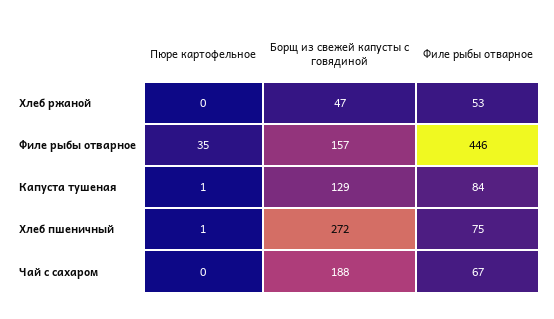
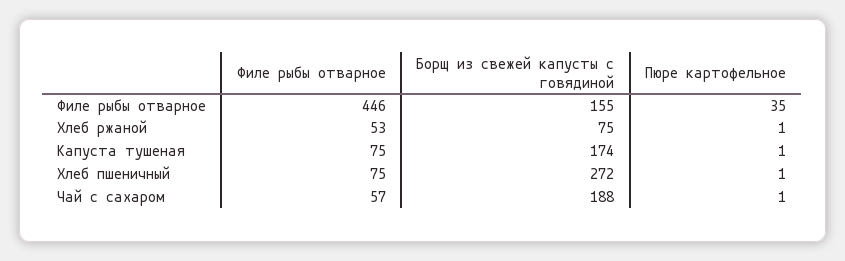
Пюре картофельное, Хлеб ржаной: 0 -> 1
Борщ из свежей капусты с говядиной, Хлеб ржаной: 47 -> 75
Борщ из свежей капусты с говядиной, Филе рыбы отварное: 157 -> 155
Борщ из свежей капусты с говядиной, Капуста тушеная: 129 -> 174
Филе рыбы отварное, Капуста тушеная: 84 -> 75
Пюре картофельное, Чай с сахаром: 0 -> 1
Филе рыбы отварное, Чай с сахаром: 67 -> 57

